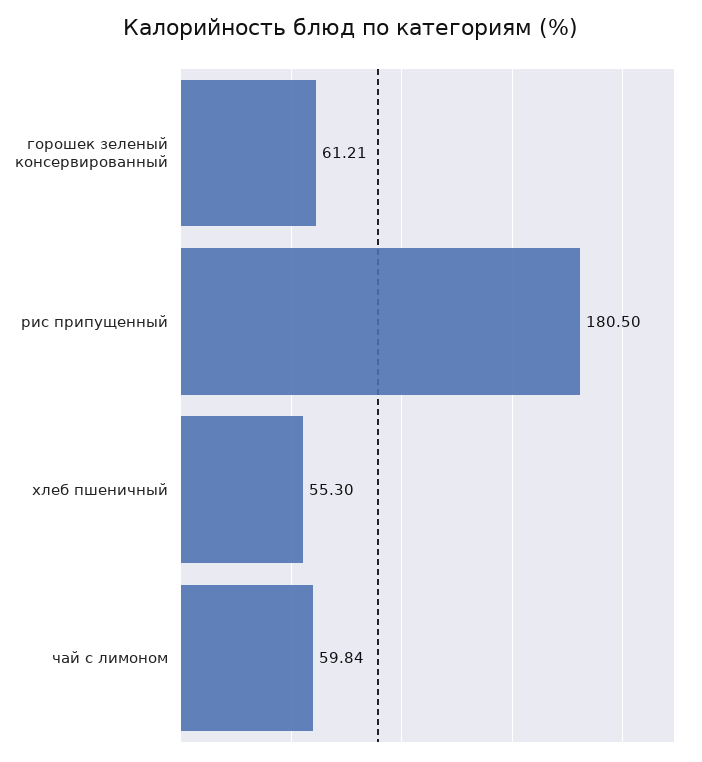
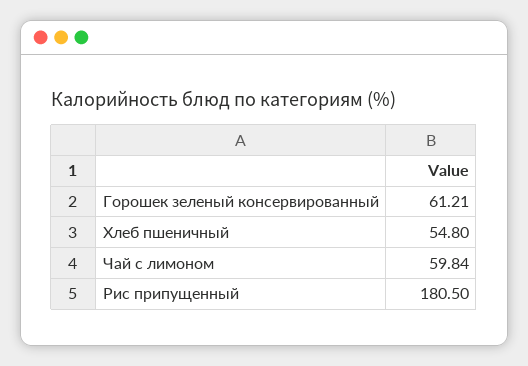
хлеб пшеничный: 55.3 -> 54.8

